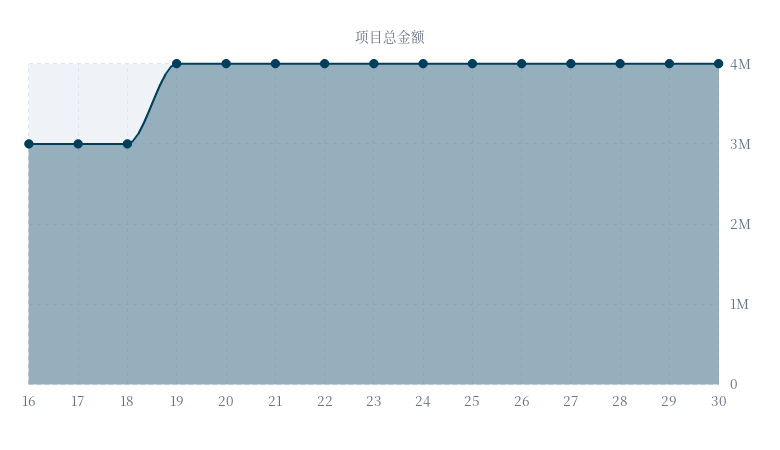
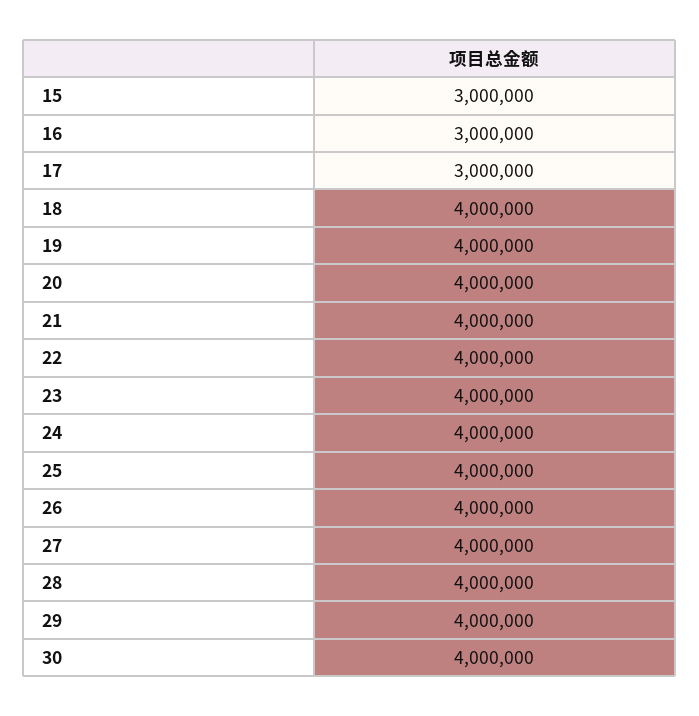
18: 3000000 -> 4000000
15: none -> 3000000

